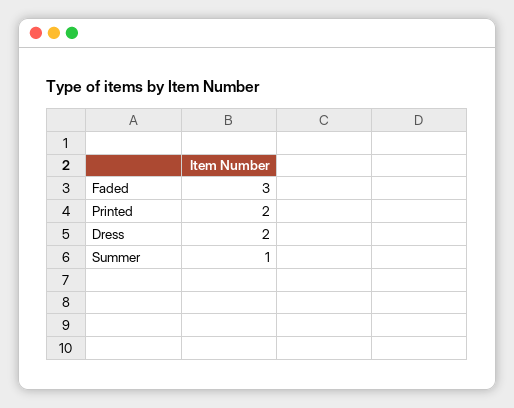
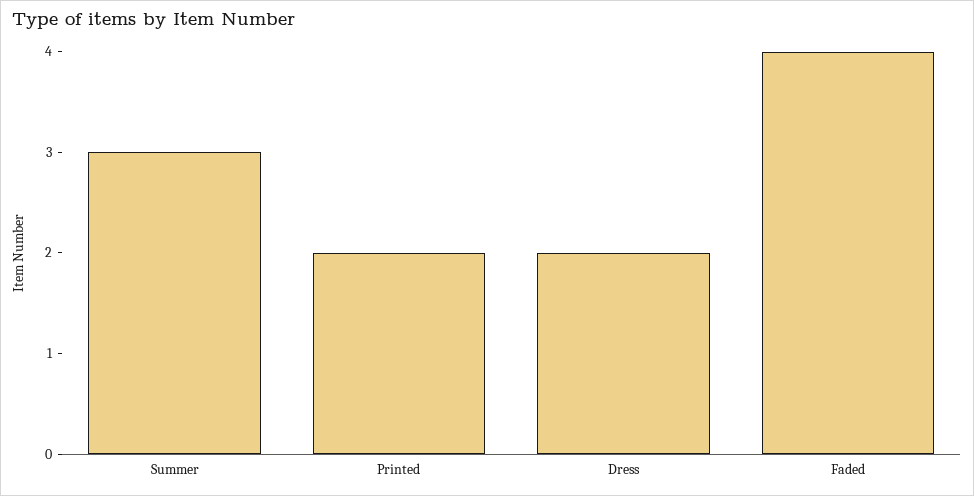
Faded: 3 -> 4
Summer: 1 -> 3

